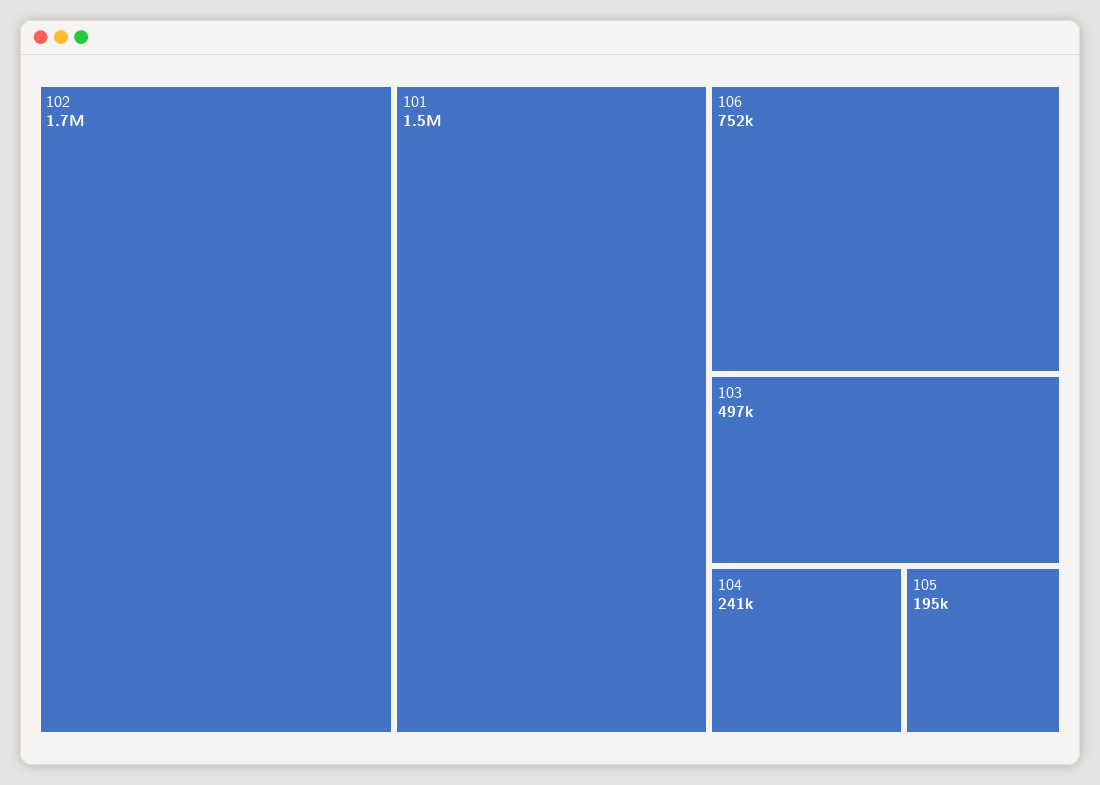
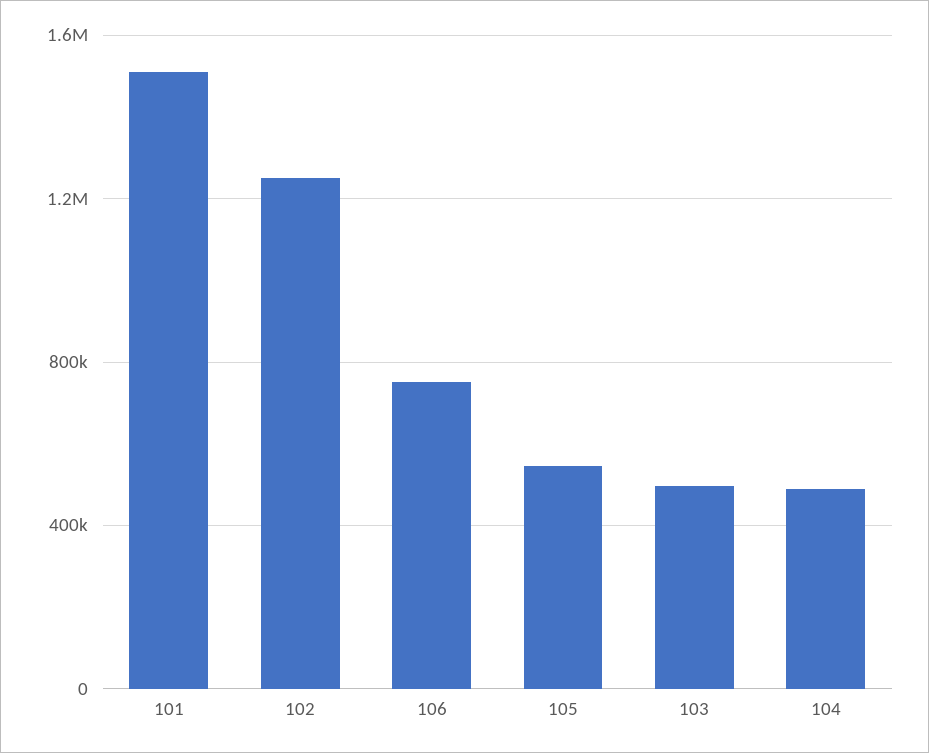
102: 1700000 -> 1250000
104: 241000 -> 500000
105: 195000 -> 550000

